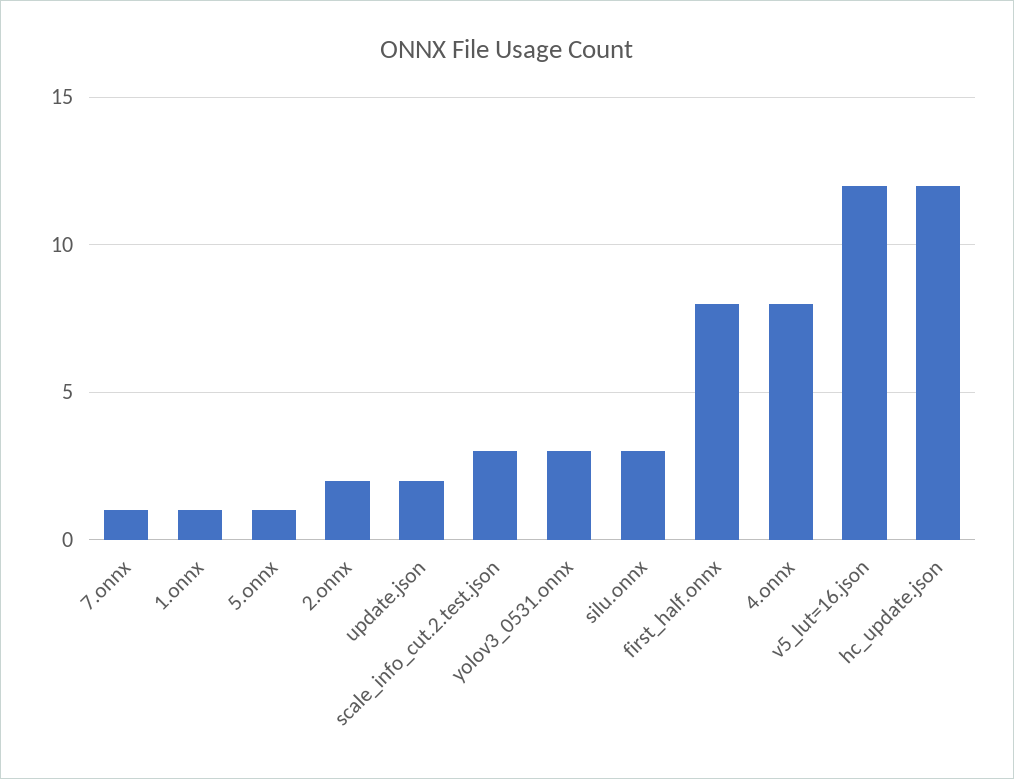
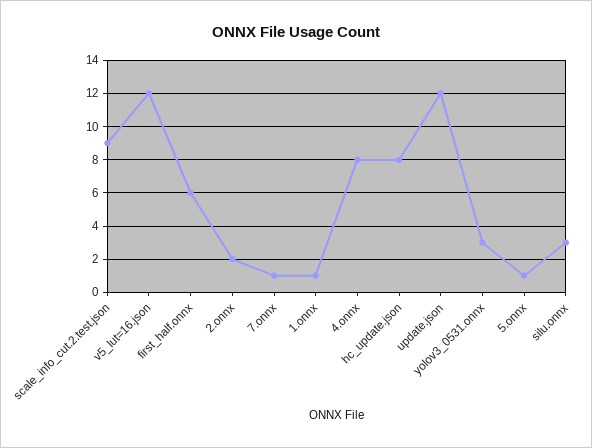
update.json: 2 -> 12
scale_info_cut.2.test.json: 3 -> 9
first_half.onnx: 8 -> 6
hc_update.json: 12 -> 8

